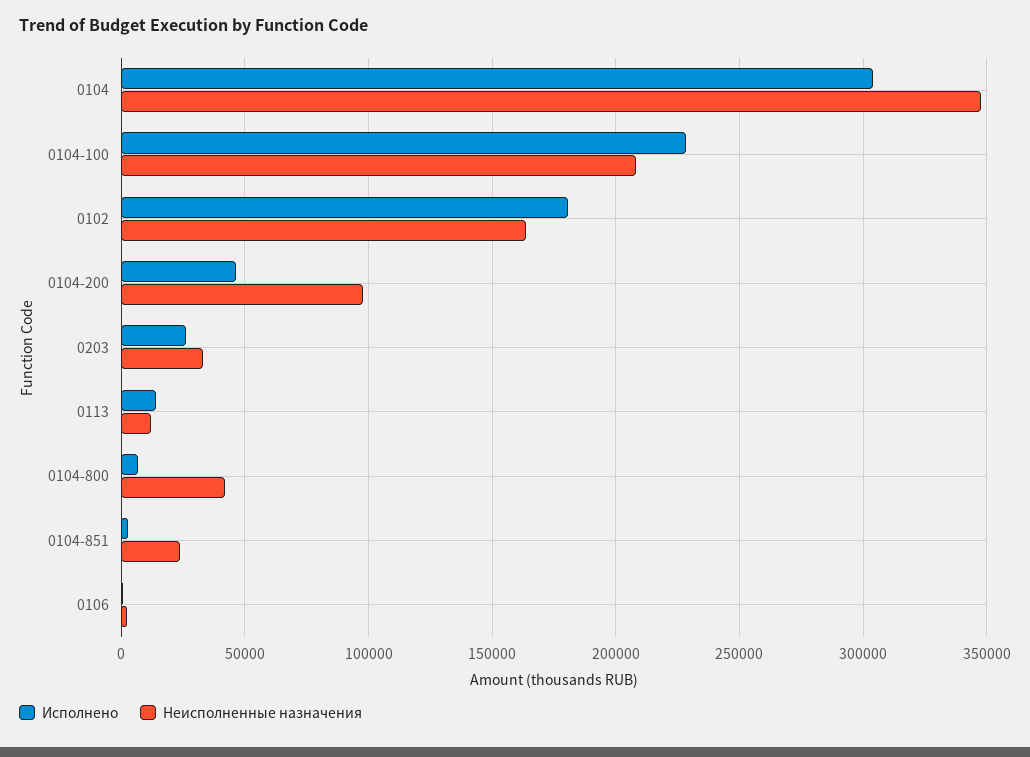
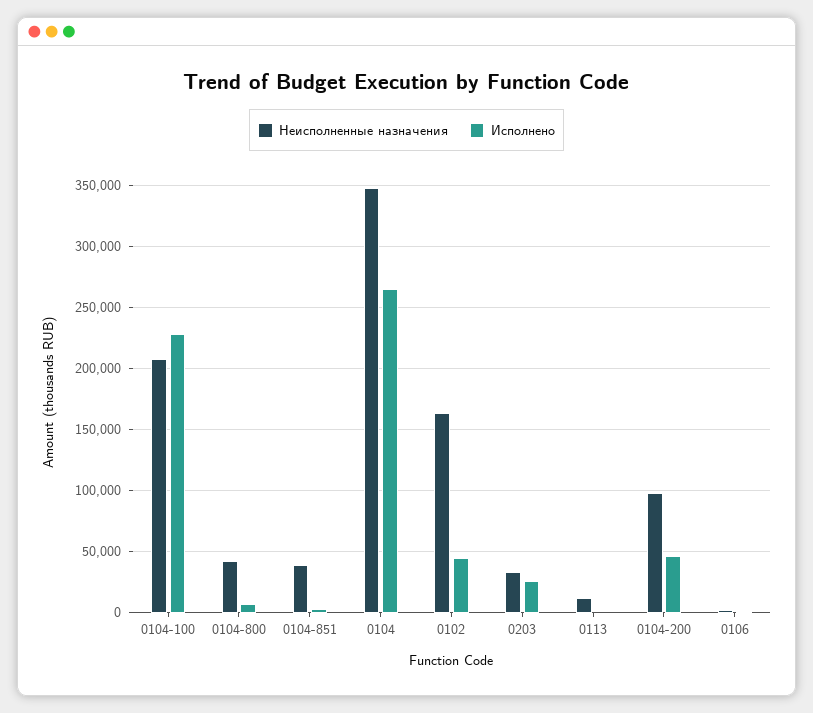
Исполнено, 0104: 305000 -> 265000
Исполнено, 0102: 180000 -> 45000
Исполнено, 0113: 15000 -> 0
Неисполненные назначения, 0104-851: 25000 -> 40000

